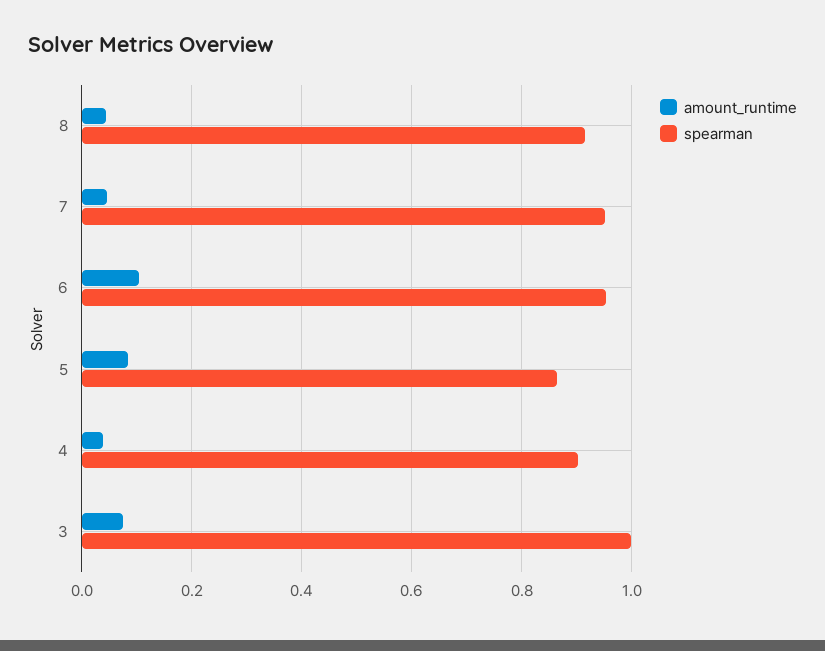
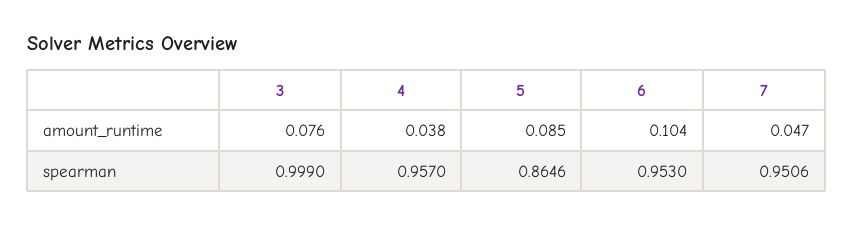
amount_runtime, 8: 0.04 -> none
spearman, 8: 0.92 -> none
spearman, 4: 0.9 -> 0.957

